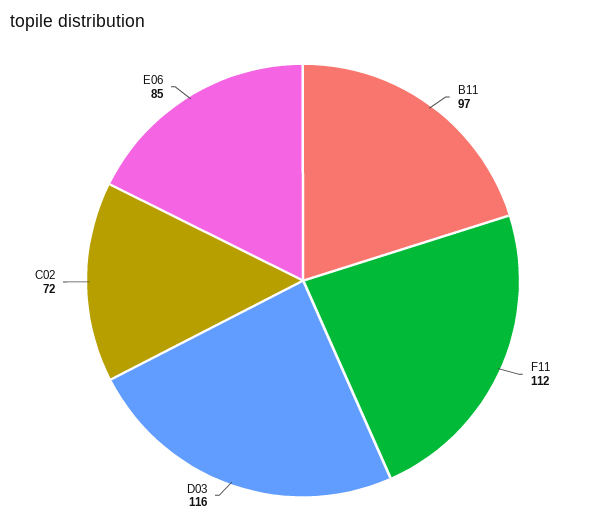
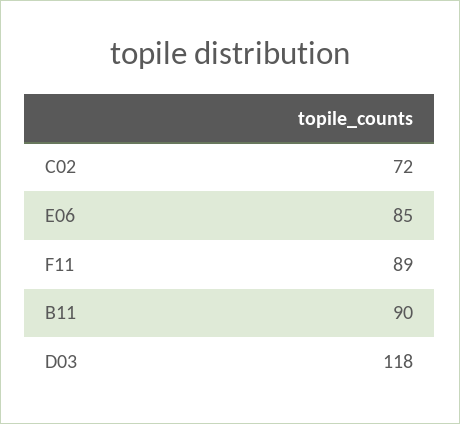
B11: 97 -> 90
F11: 112 -> 89
D03: 116 -> 118

